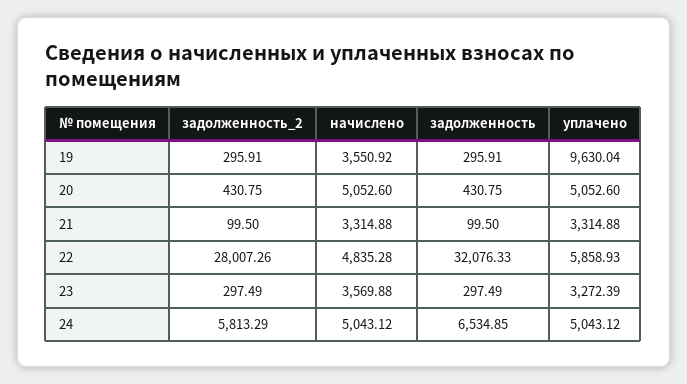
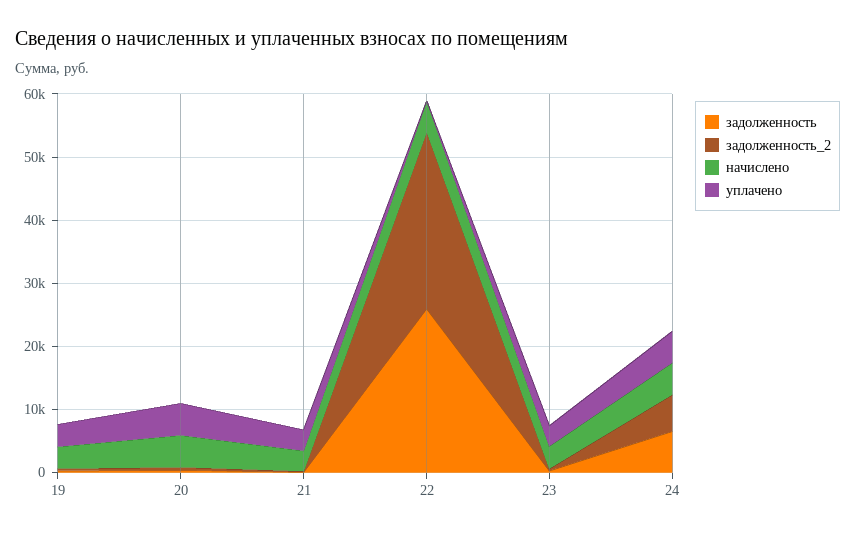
уплачено, 19: 9630.04 -> 4000
задолженность, 22: 32076.33 -> 26000
уплачено, 22: 5858.93 -> 0

